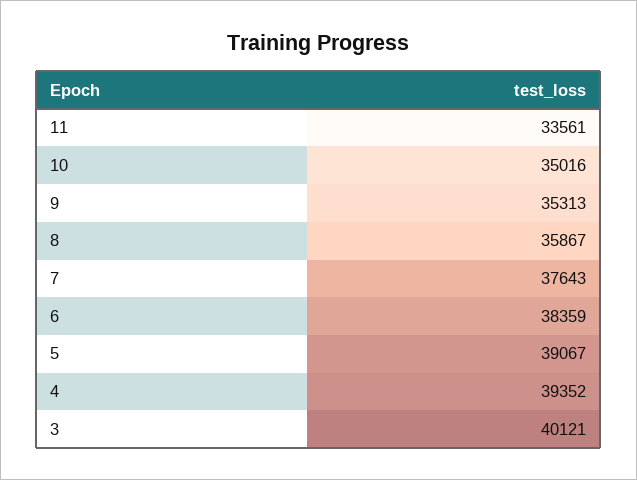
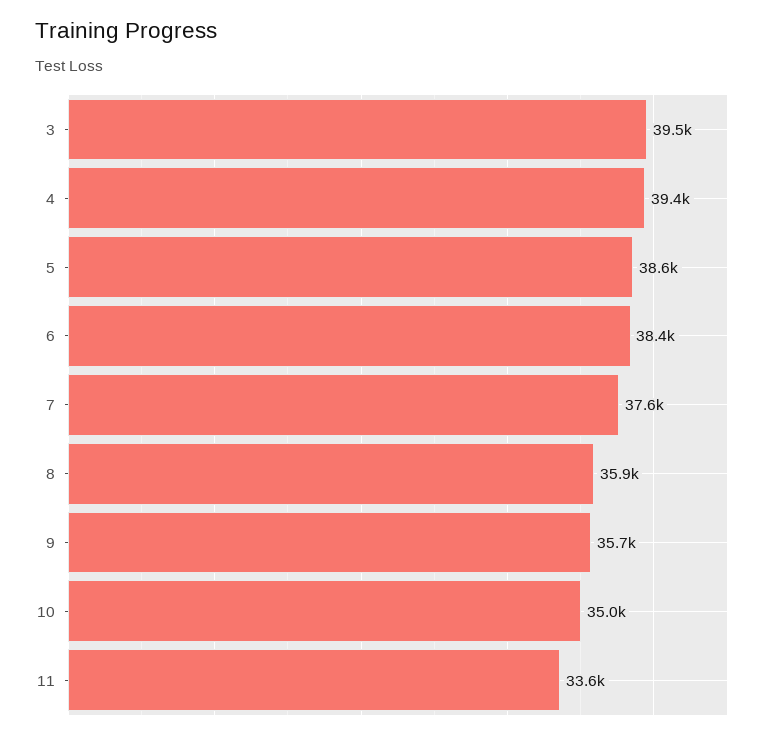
9: 35313 -> 35700
5: 39067 -> 38600
3: 40121 -> 39500

